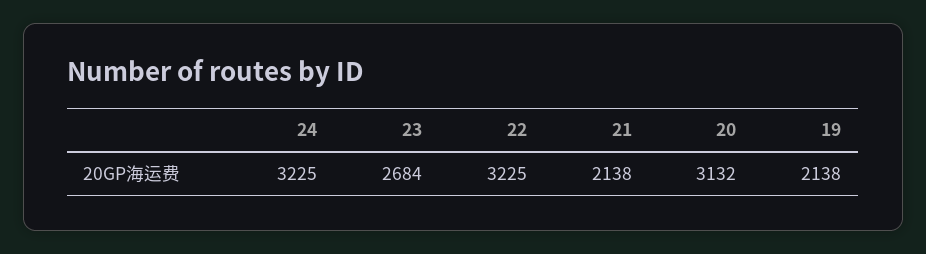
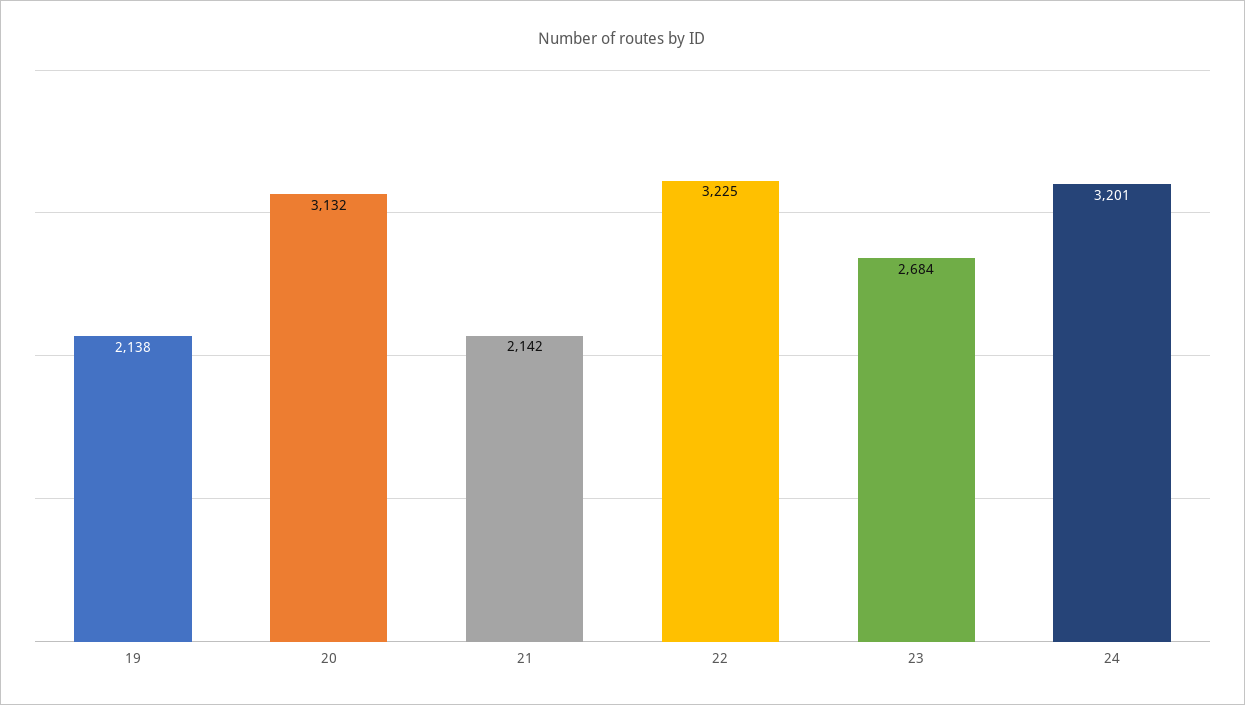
24: 3225 -> 3201
21: 2138 -> 2142

